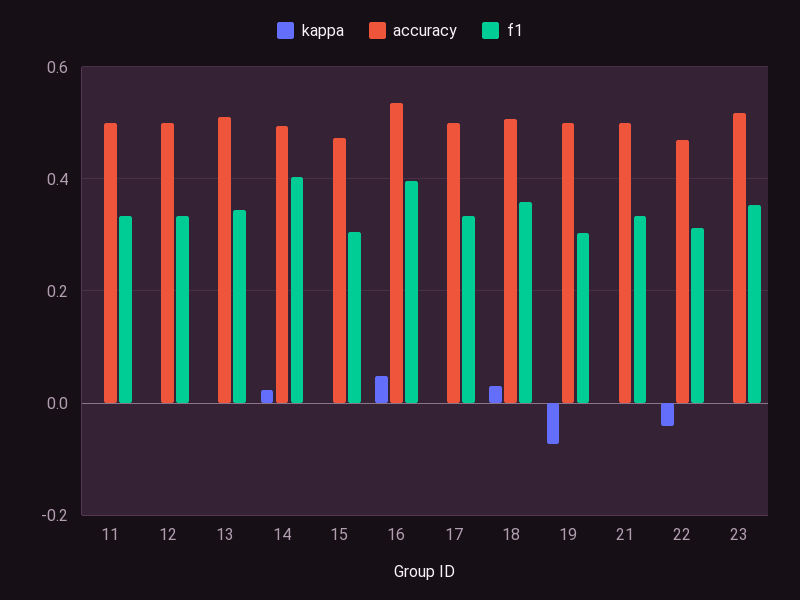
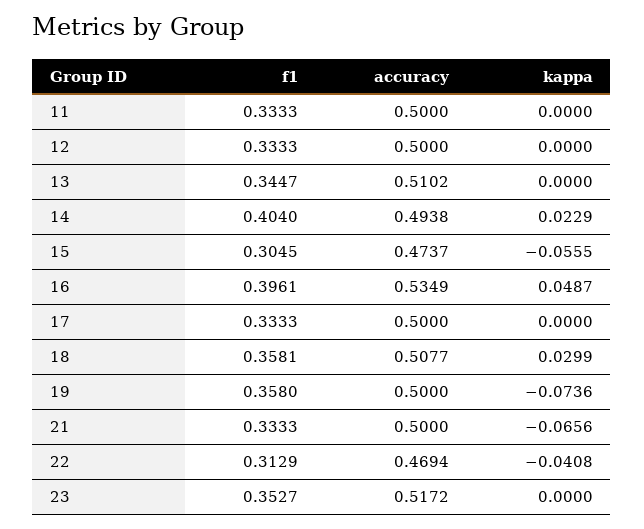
kappa, 15: 0 -> -0.0555
f1, 19: 0.3 -> 0.358
kappa, 21: 0 -> -0.0656

